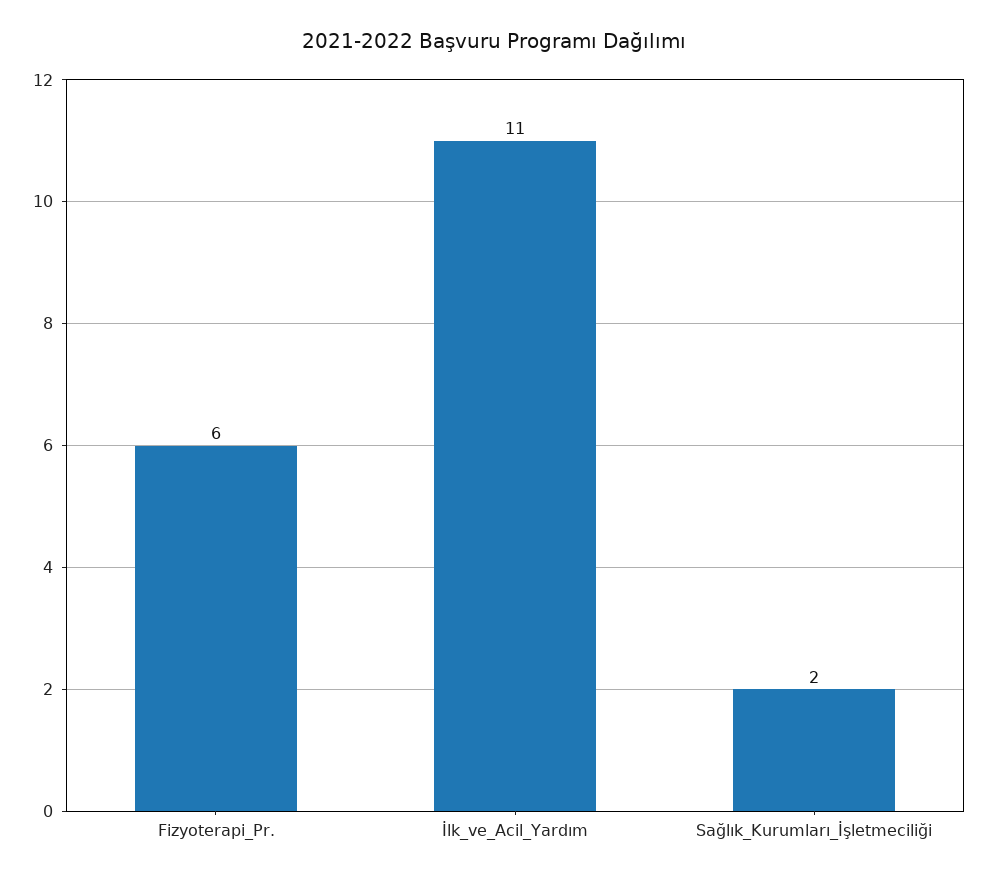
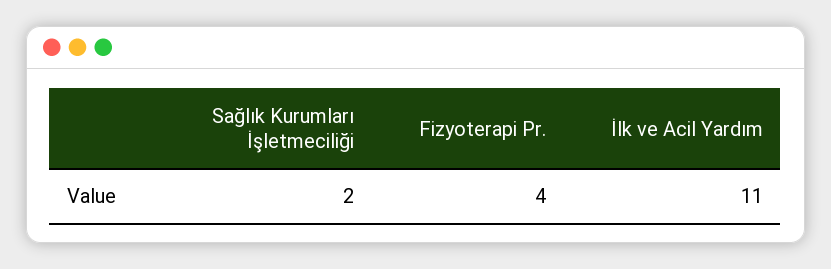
Fizyoterapi_Pr.: 6 -> 4

